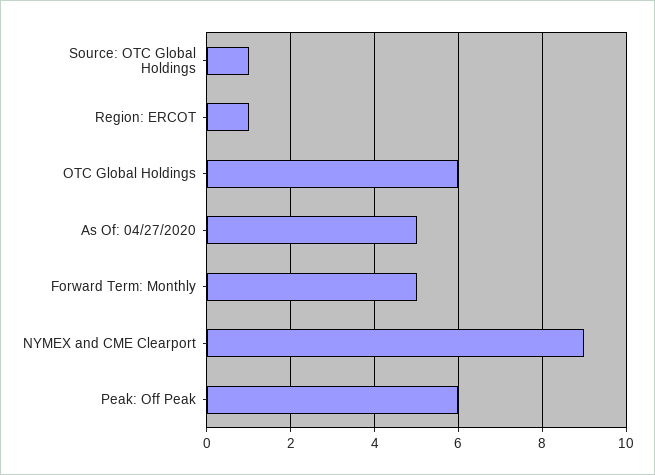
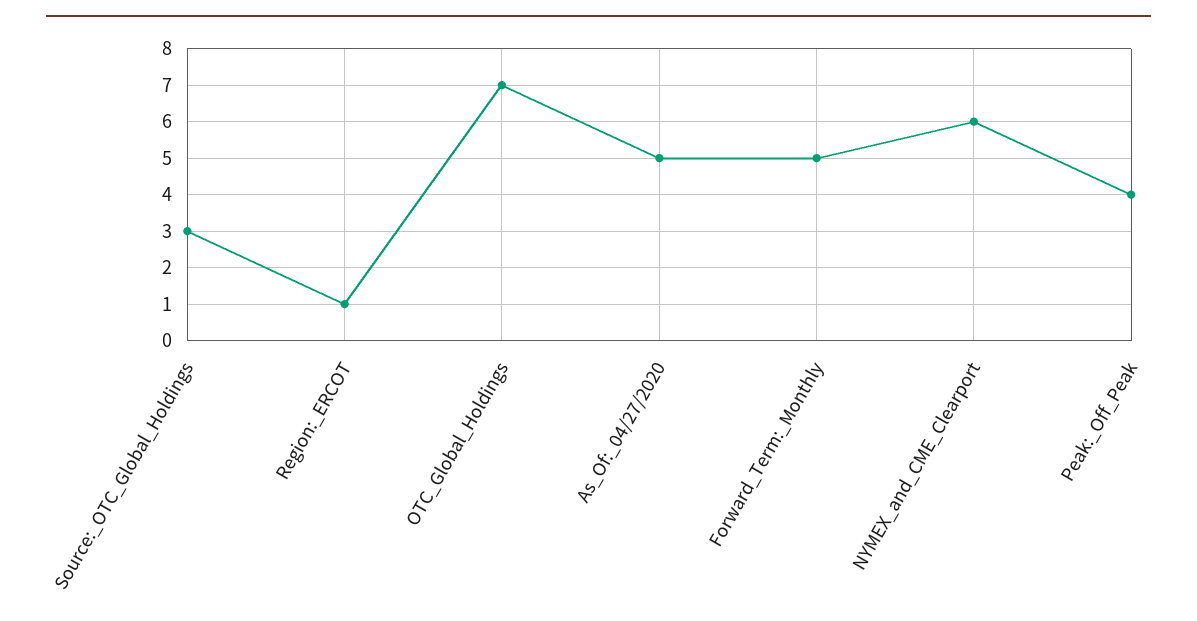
Source: OTC Global Holdings: 1 -> 3
OTC Global Holdings: 6 -> 7
NYMEX and CME Clearport: 9 -> 6
Peak: Off Peak: 6 -> 4

